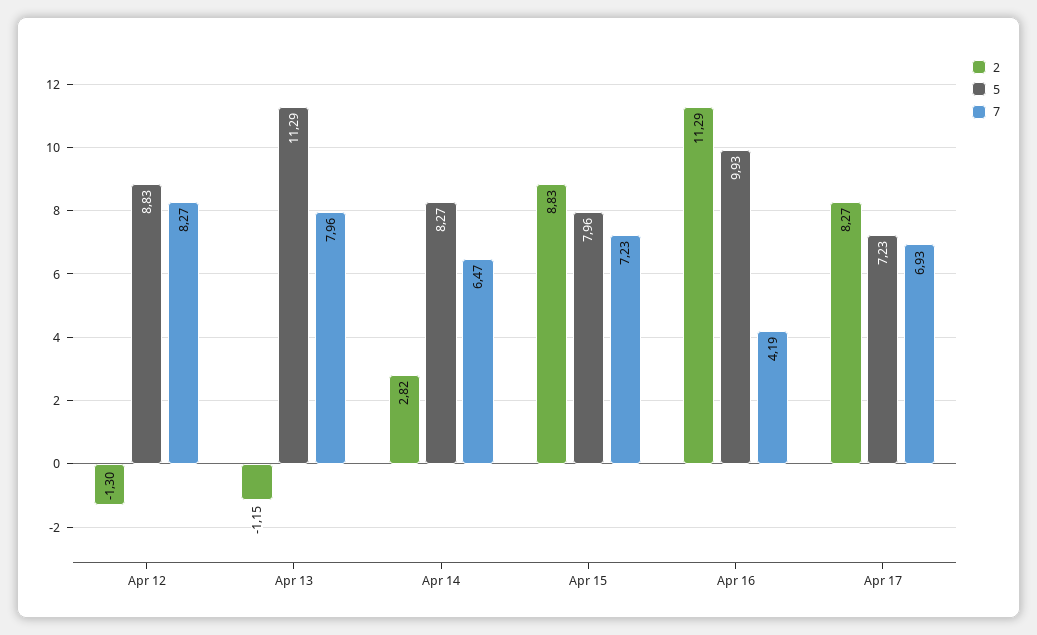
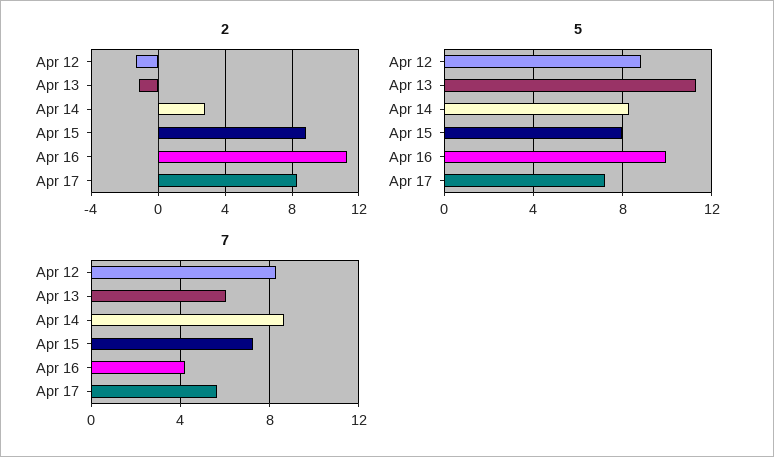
7, Apr 13: 7.96 -> 6
7, Apr 14: 6.47 -> 8.5
7, Apr 17: 6.93 -> 5.5

